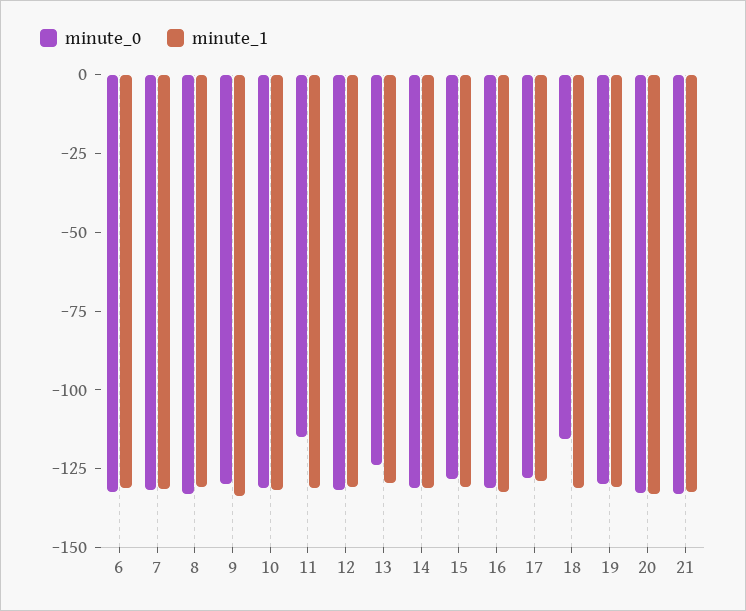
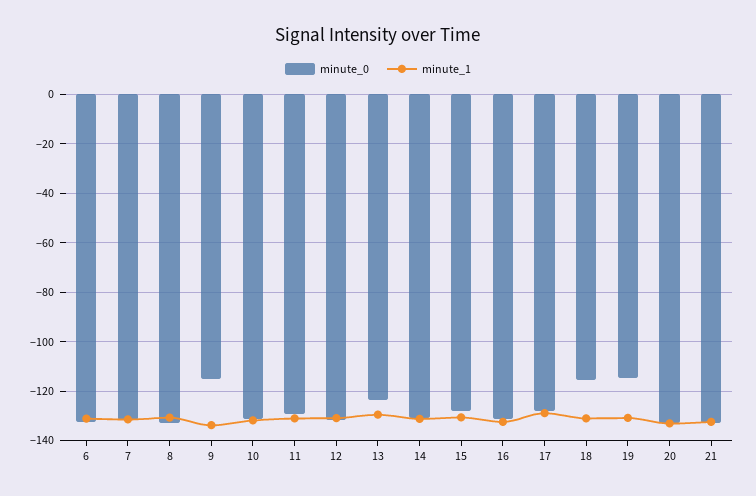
minute_0, 9: -130 -> -115
minute_0, 11: -115 -> -130
minute_0, 19: -130 -> -115

